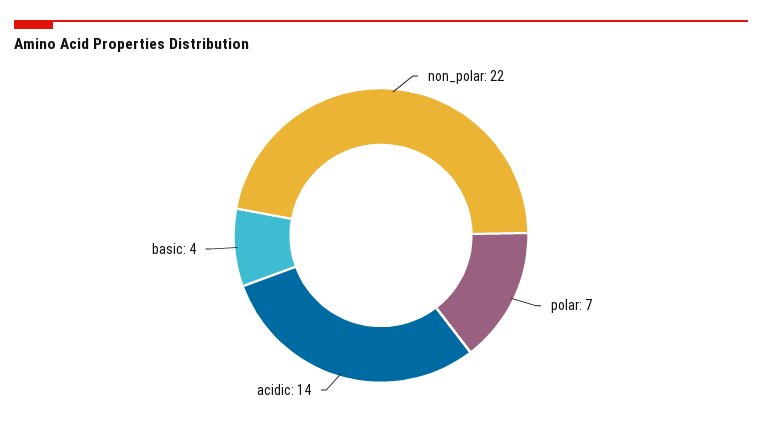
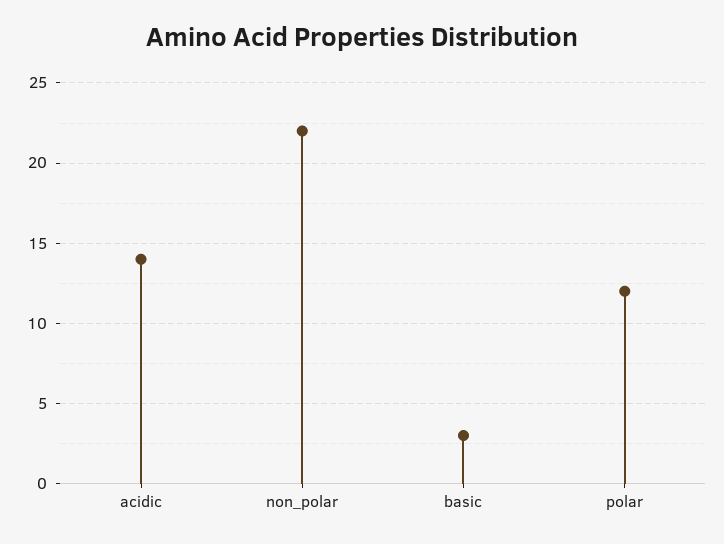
polar: 7 -> 12
basic: 4 -> 3

